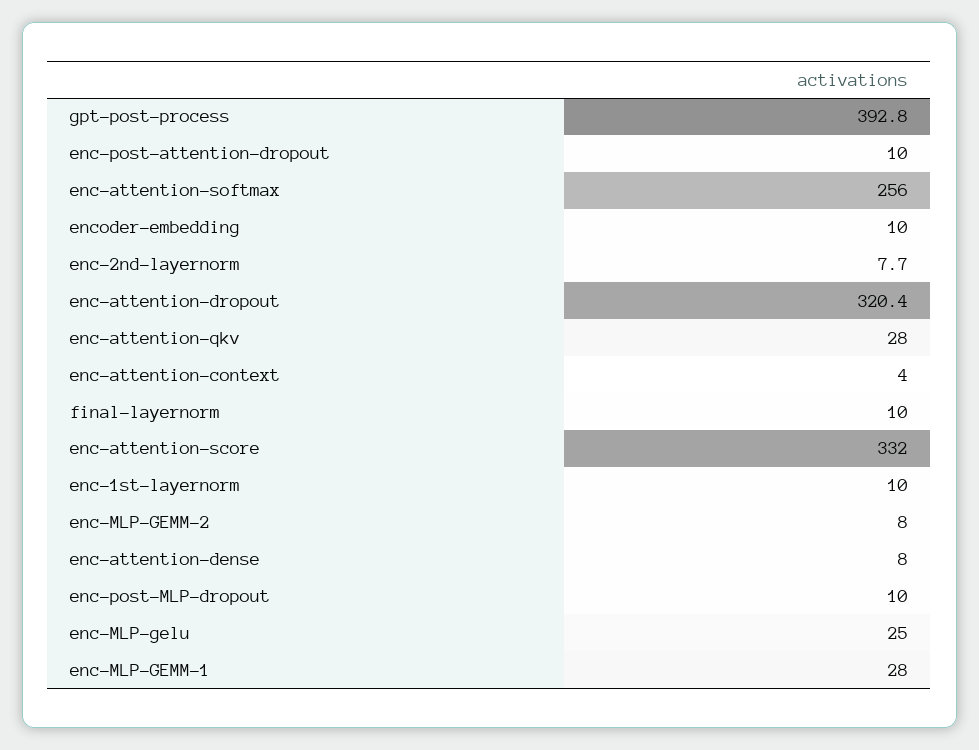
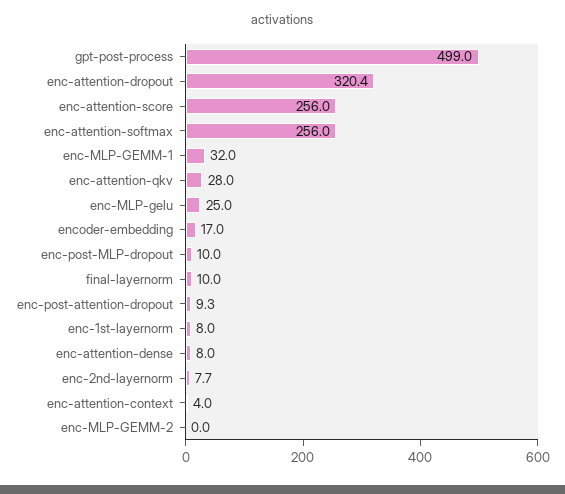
gpt-post-process: 392.8 -> 499
enc-post-attention-dropout: 10 -> 9.3
encoder-embedding: 10 -> 17
enc-attention-score: 332 -> 256
enc-1st-layernorm: 10 -> 8
enc-MLP-GEMM-2: 8 -> 0
enc-MLP-GEMM-1: 28 -> 32

